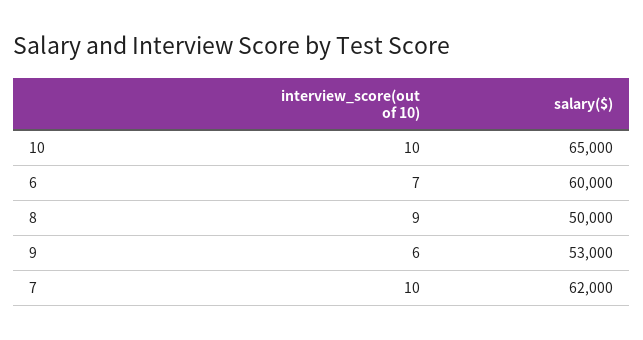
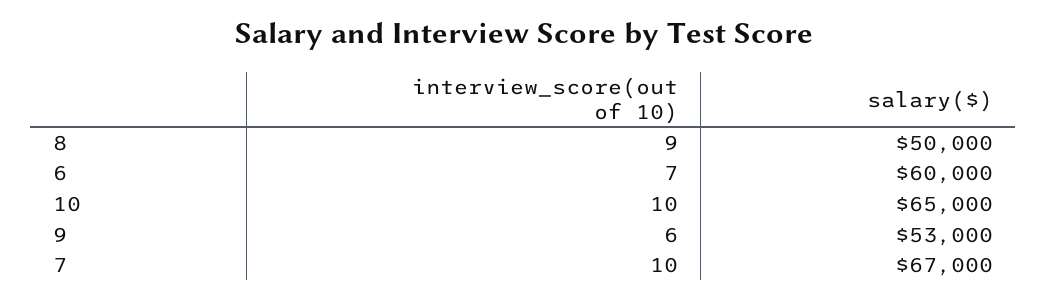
salary($), 7: 62000 -> 67000

